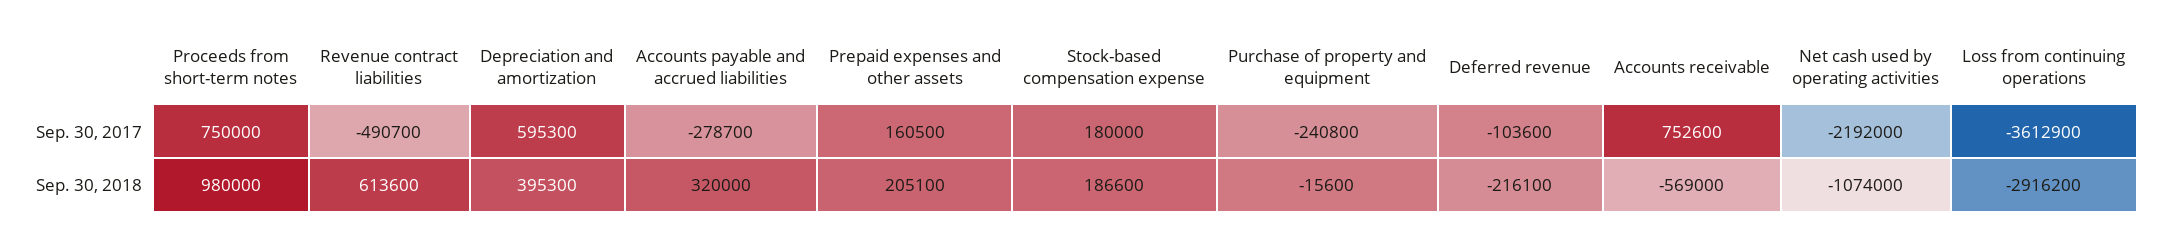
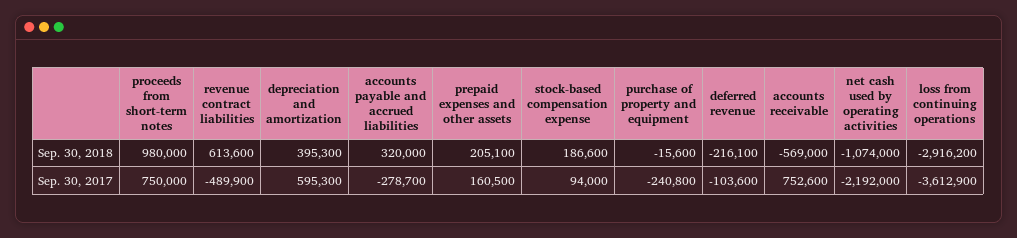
Revenue contract liabilities, Sep. 30, 2017: -490700 -> -489900
Stock-based compensation expense, Sep. 30, 2017: 180000 -> 94000

